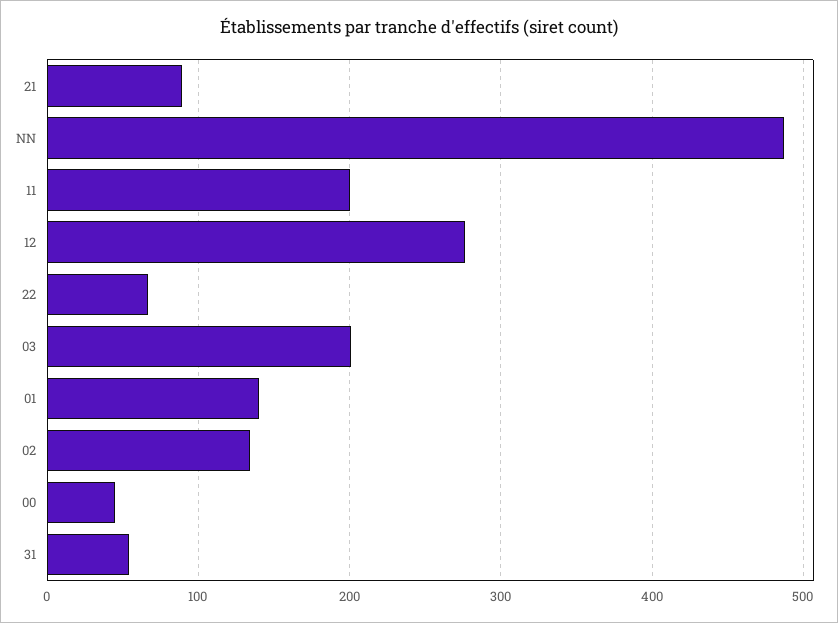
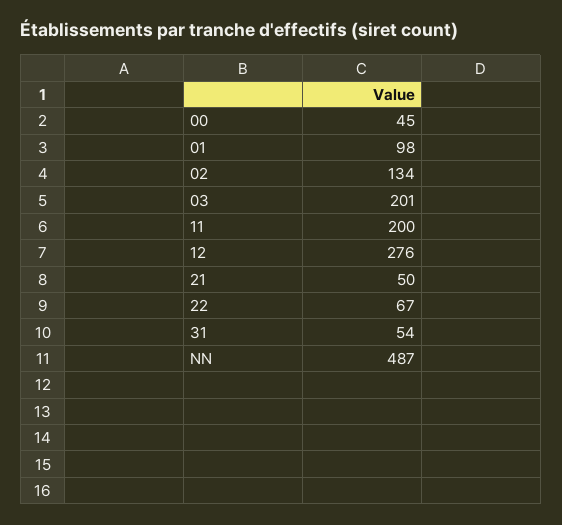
21: 90 -> 50
01: 140 -> 98

